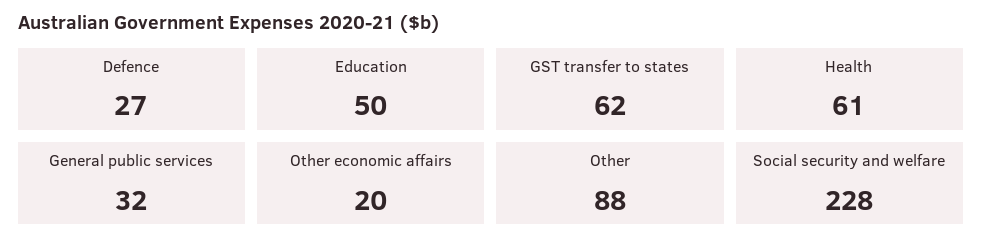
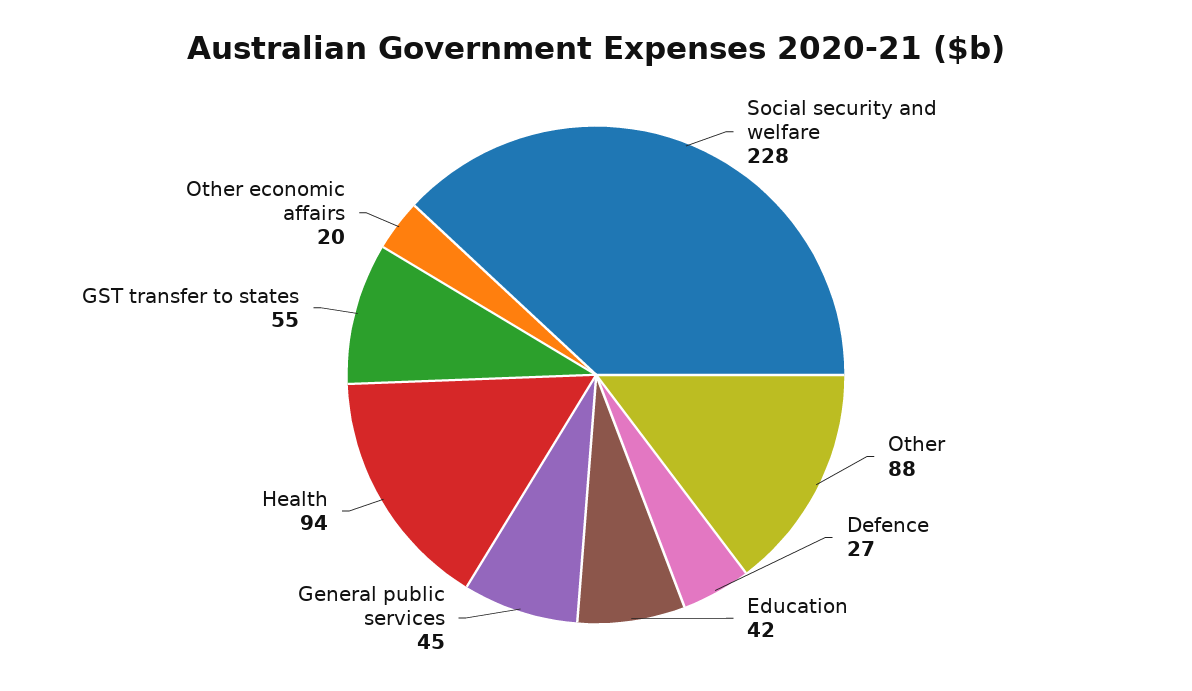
Education: 50 -> 42
GST transfer to states: 62 -> 55
Health: 61 -> 94
General public services: 32 -> 45

